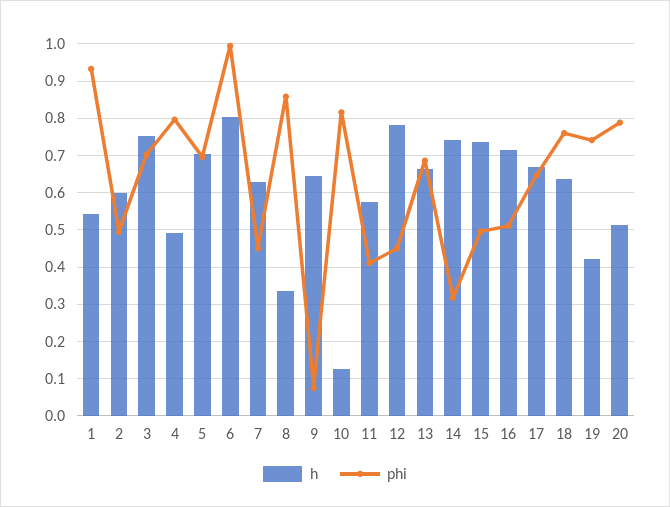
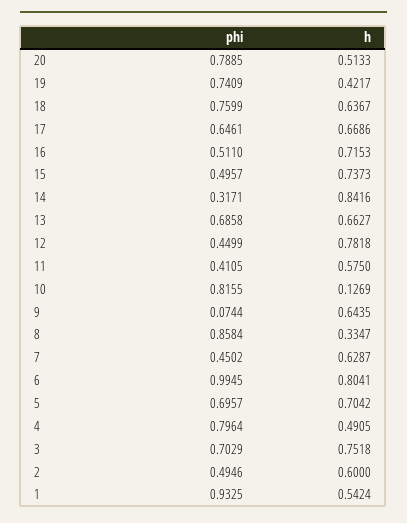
h, 14: 0.74 -> 0.8416

